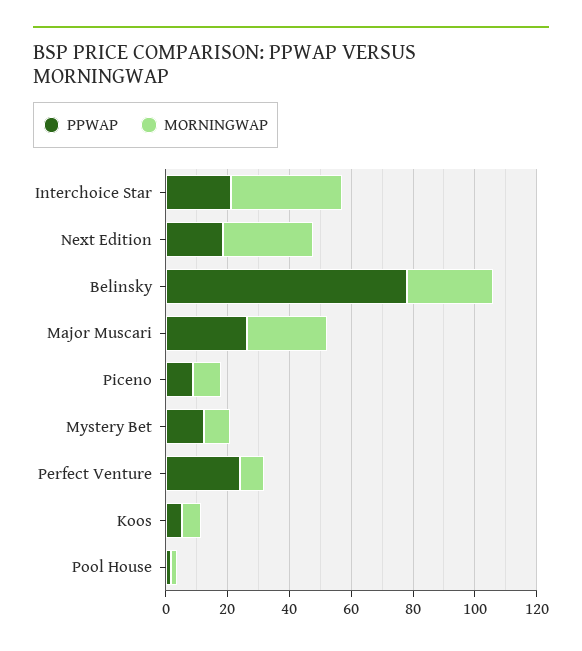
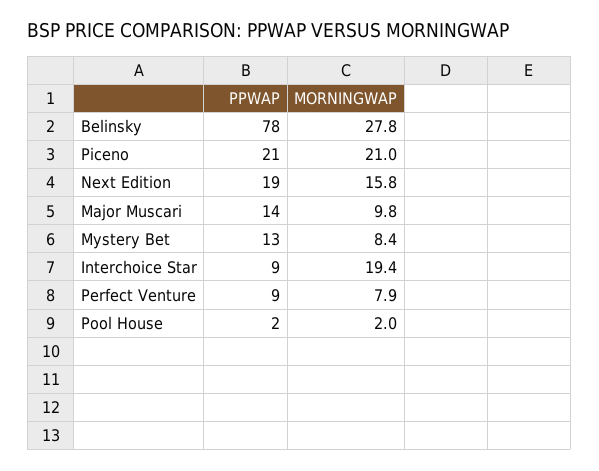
PPWAP, Interchoice Star: 20 -> 9
MORNINGWAP, Interchoice Star: 35 -> 19.4
MORNINGWAP, Next Edition: 30 -> 15.8
PPWAP, Major Muscari: 25 -> 14
MORNINGWAP, Major Muscari: 25 -> 9.8
PPWAP, Piceno: 10 -> 21
MORNINGWAP, Piceno: 10 -> 21
PPWAP, Perfect Venture: 25 -> 9
PPWAP, Koos: 5 -> none
MORNINGWAP, Koos: 5 -> none

